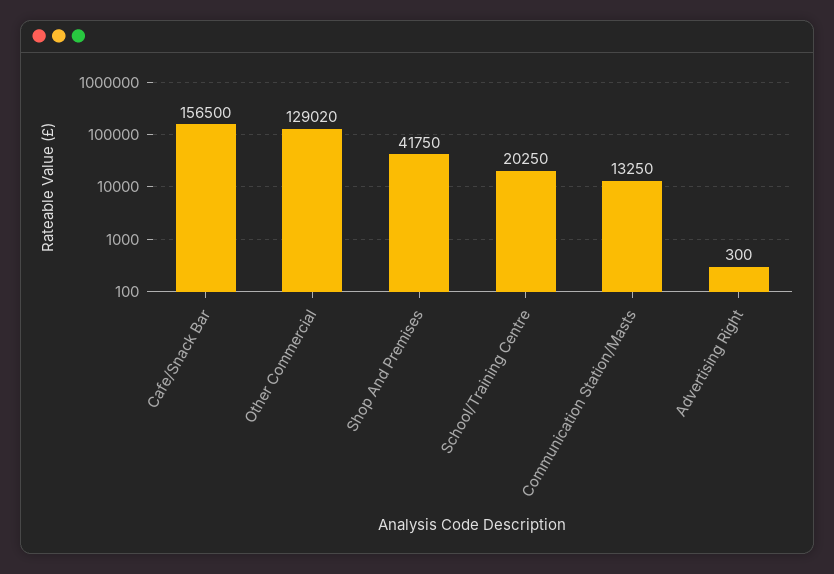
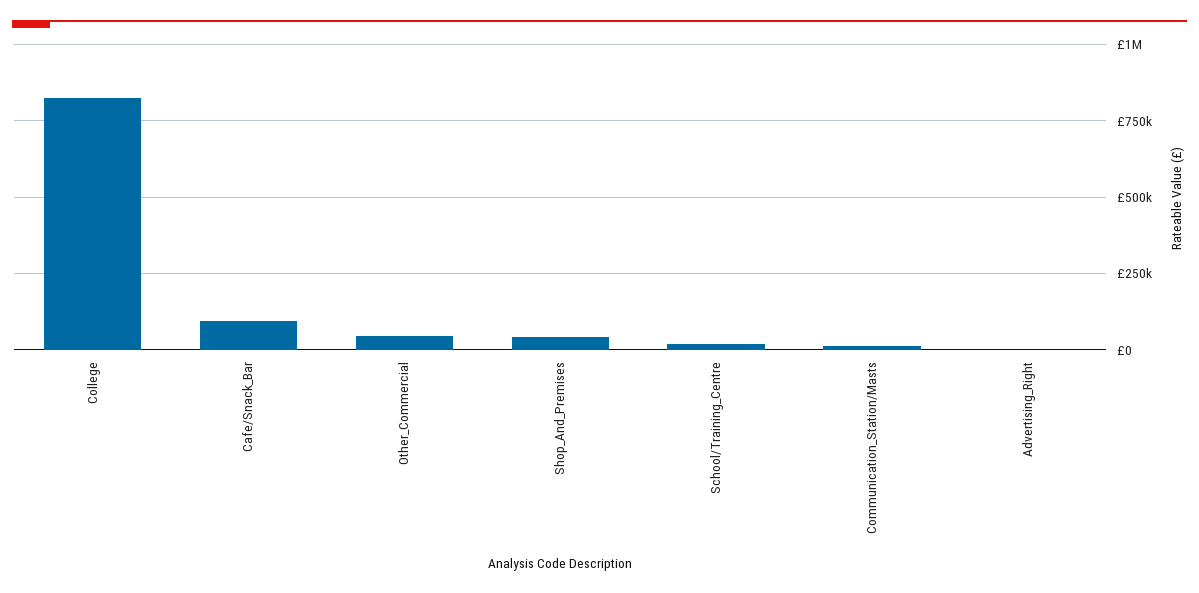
Cafe/Snack Bar: 156500 -> 100000
Other Commercial: 129020 -> 50000
College: none -> 825000

